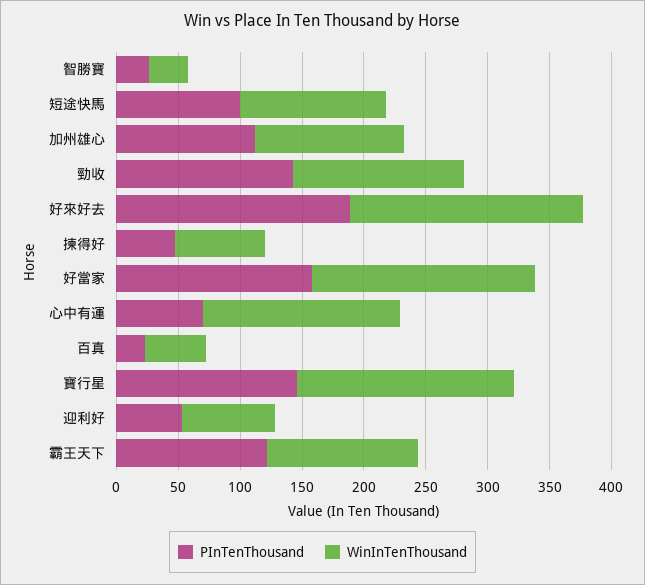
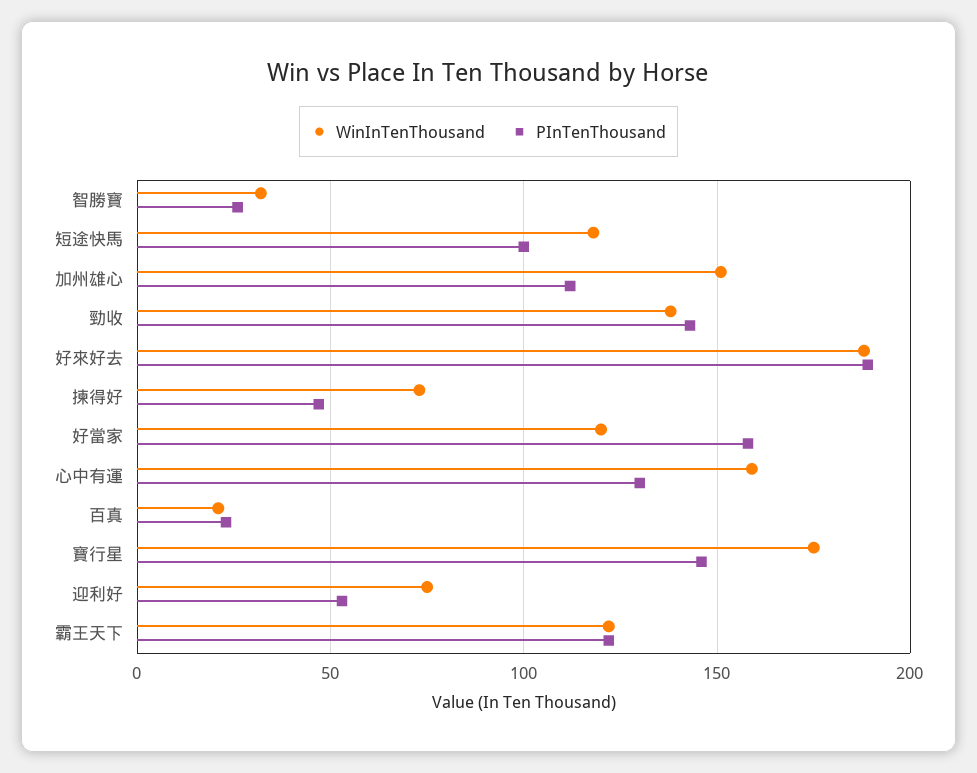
WinInTenThousand, 加州雄心: 120 -> 150
WinInTenThousand, 好當家: 180 -> 120
PInTenThousand, 心中有運: 70 -> 130
WinInTenThousand, 百真: 50 -> 20

